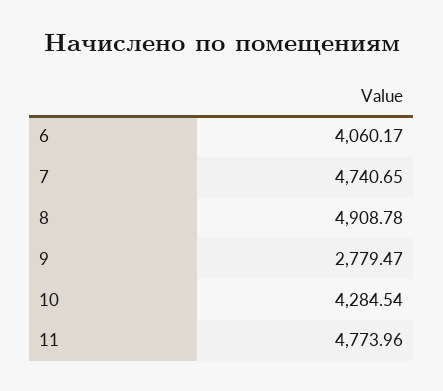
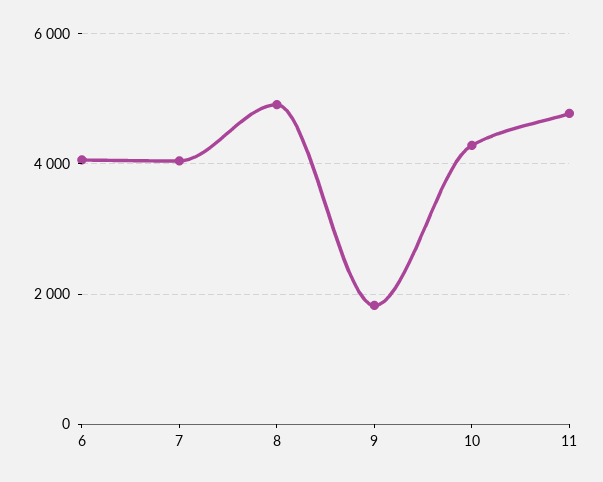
7: 4740.65 -> 4000
9: 2779.47 -> 1800

